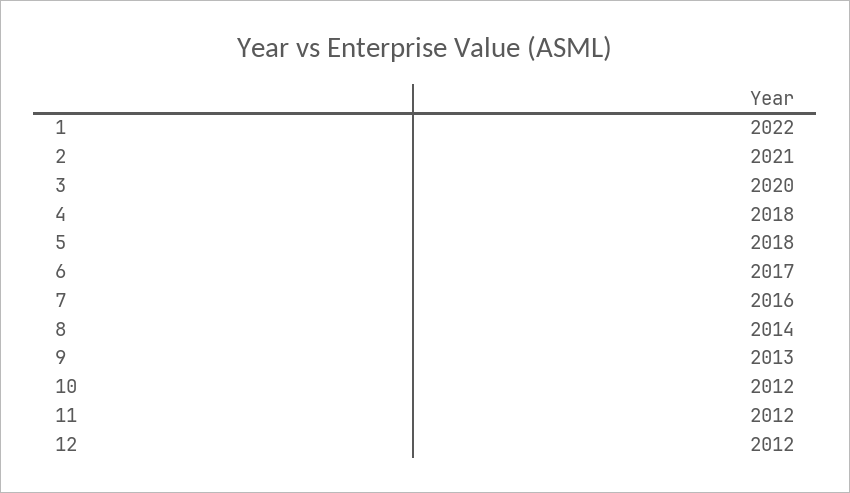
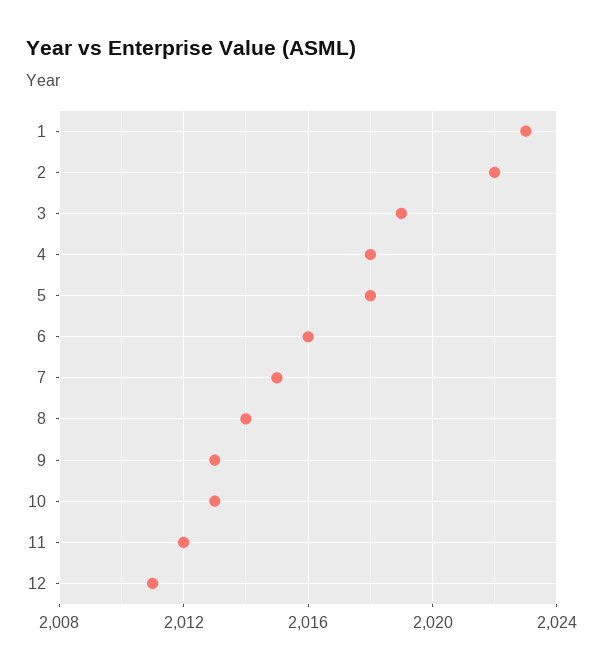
1: 2022 -> 2023
2: 2021 -> 2022
3: 2020 -> 2019
6: 2017 -> 2016
7: 2016 -> 2015
10: 2012 -> 2013
12: 2012 -> 2011

